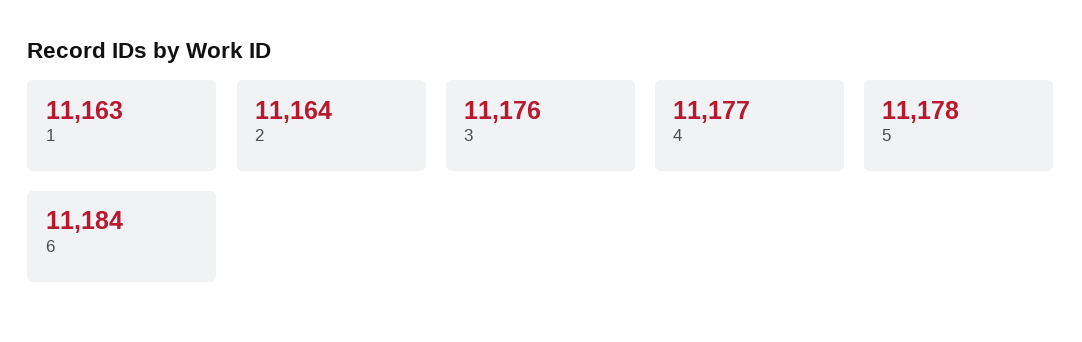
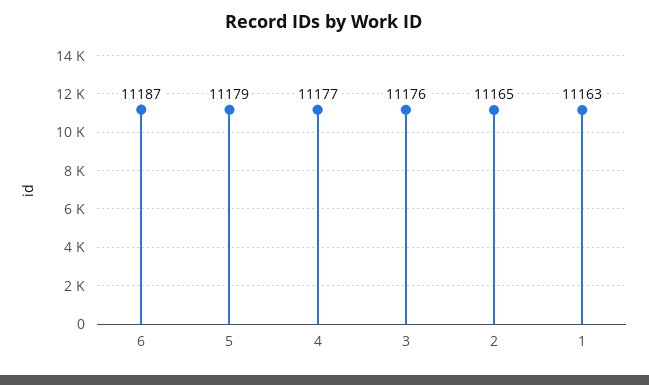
2: 11164 -> 11165
5: 11178 -> 11179
6: 11184 -> 11187

